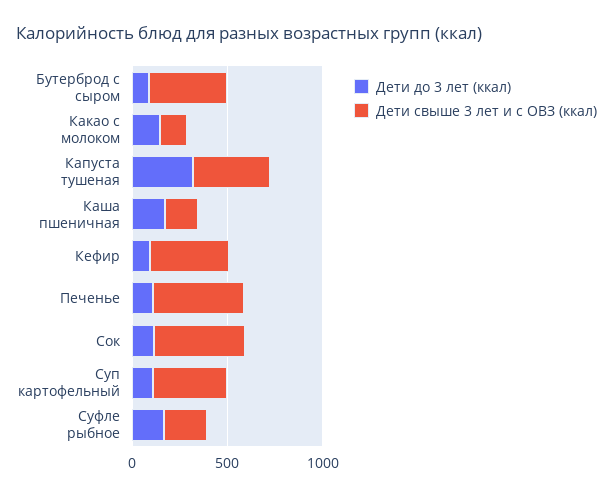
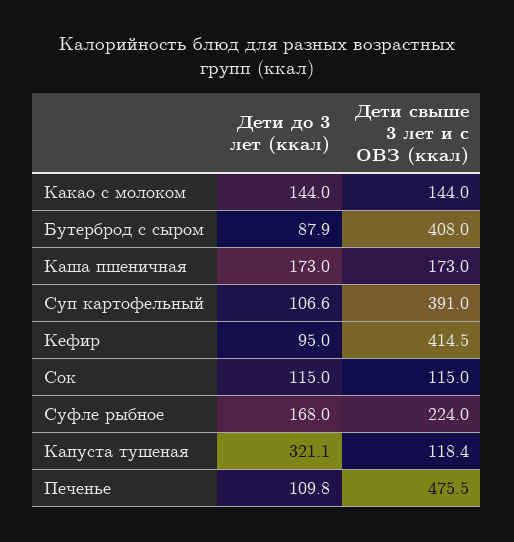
Дети свыше 3 лет и с ОВЗ (ккал), Капуста тушеная: 400 -> 118.4
Дети свыше 3 лет и с ОВЗ (ккал), Сок: 500 -> 115

